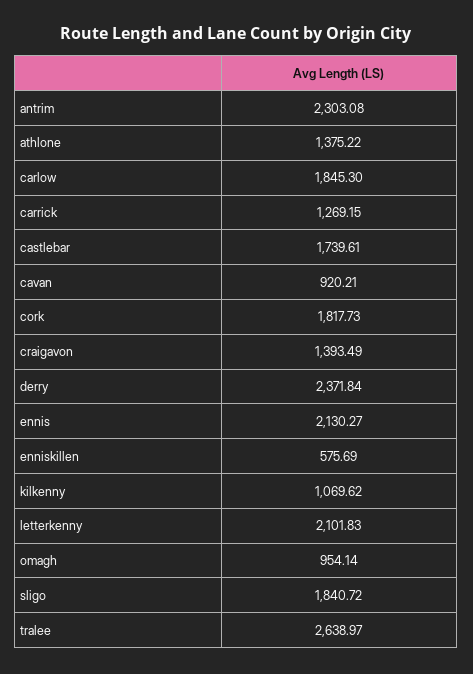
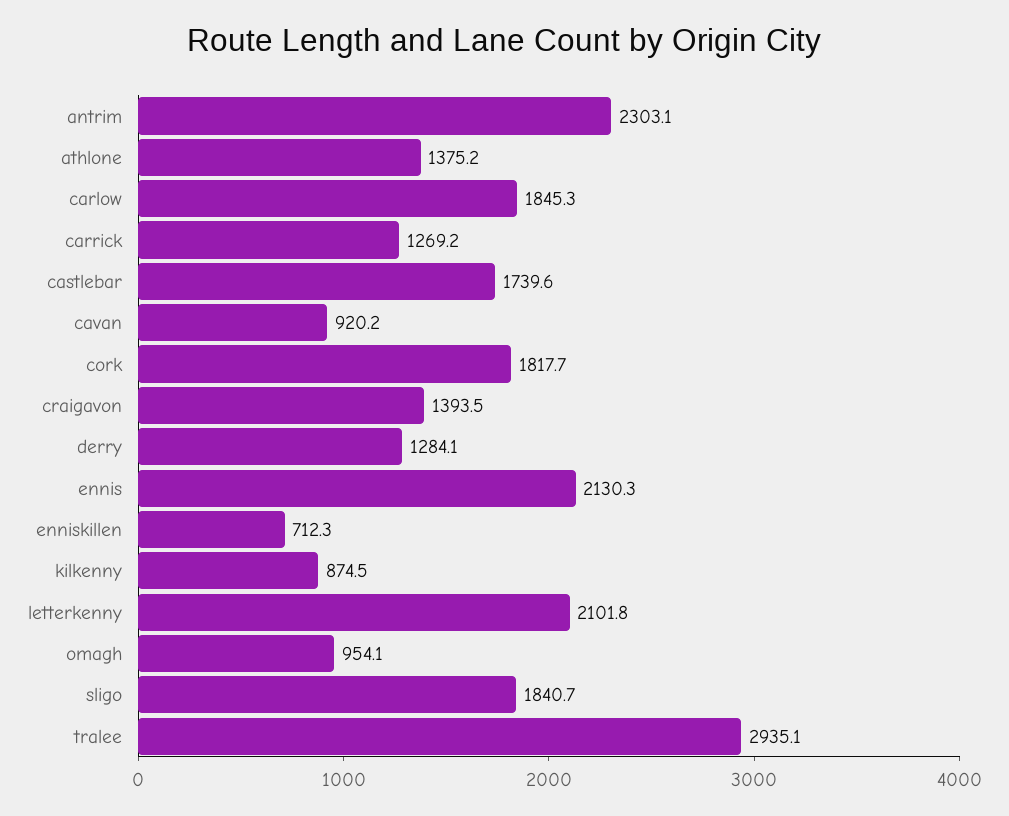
derry: 2371.84 -> 1284.1
enniskillen: 575.69 -> 712.3
kilkenny: 1069.62 -> 874.5
tralee: 2638.97 -> 2935.1

